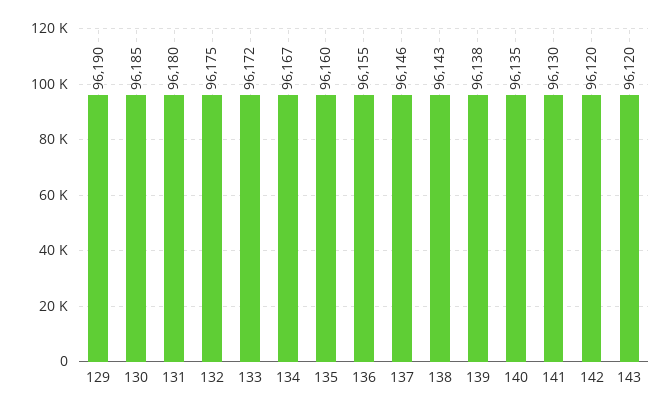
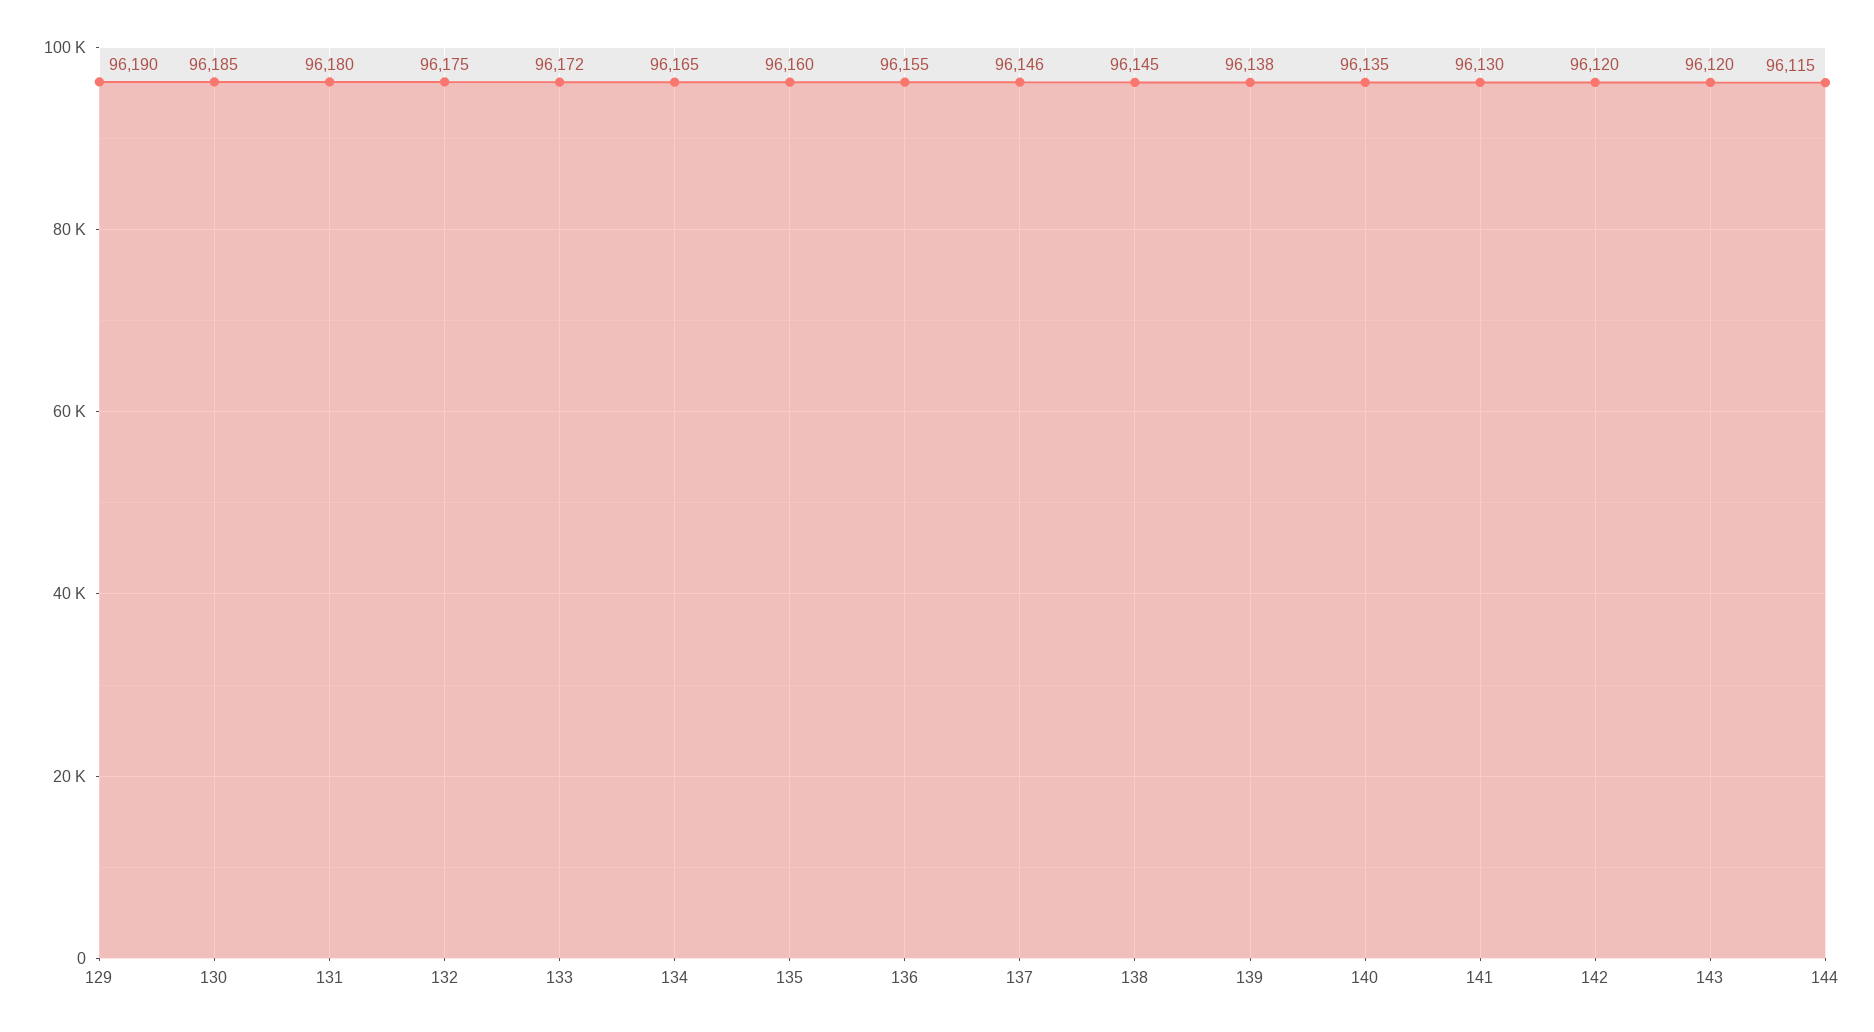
134: 96167 -> 96165
138: 96143 -> 96145
144: none -> 96115

